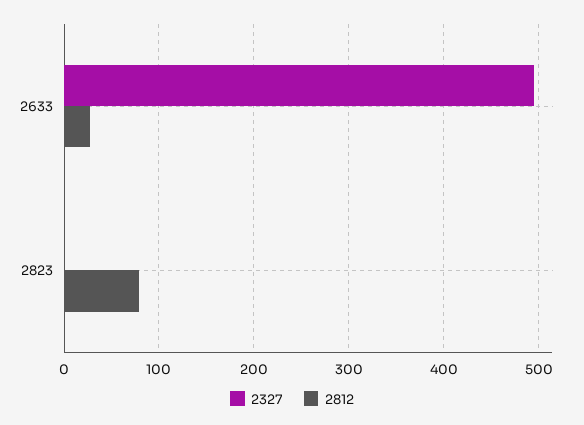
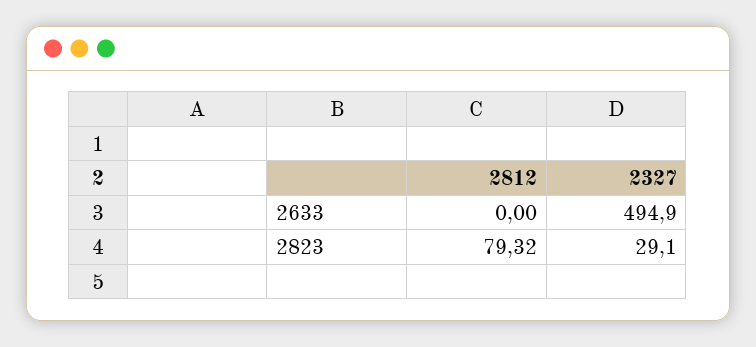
2812, 2633: 30 -> 0
2327, 2823: 0 -> 29.1

